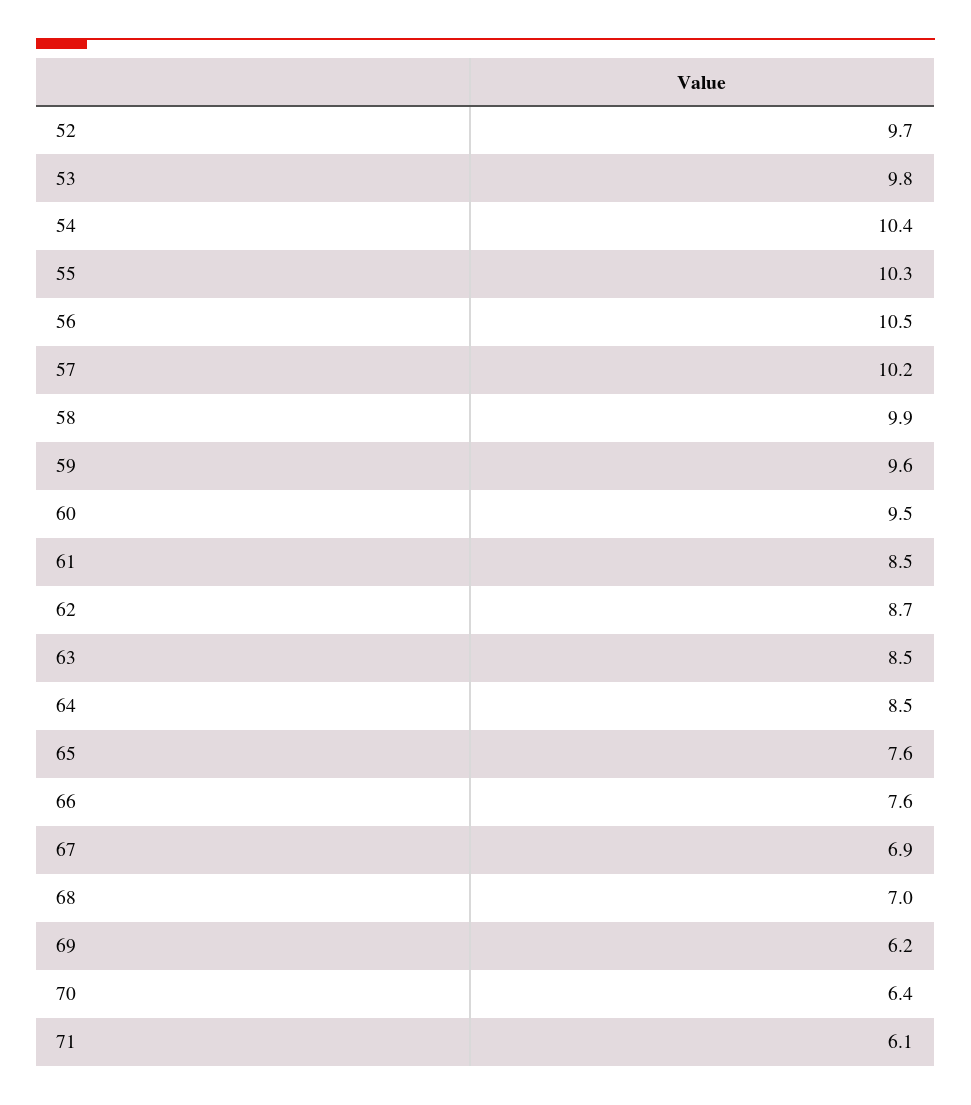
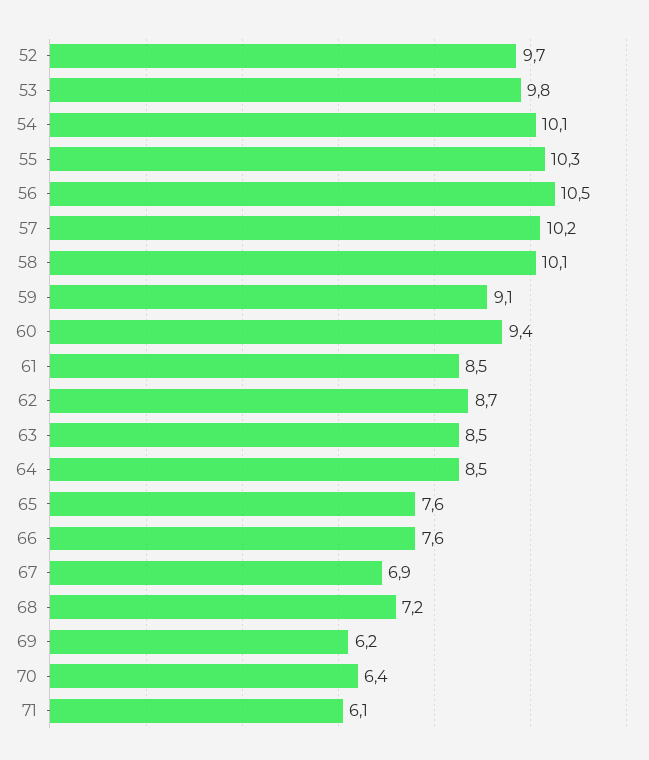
54: 10.4 -> 10.1
58: 9.9 -> 10.1
59: 9.6 -> 9.1
60: 9.5 -> 9.4
68: 7 -> 7.2

